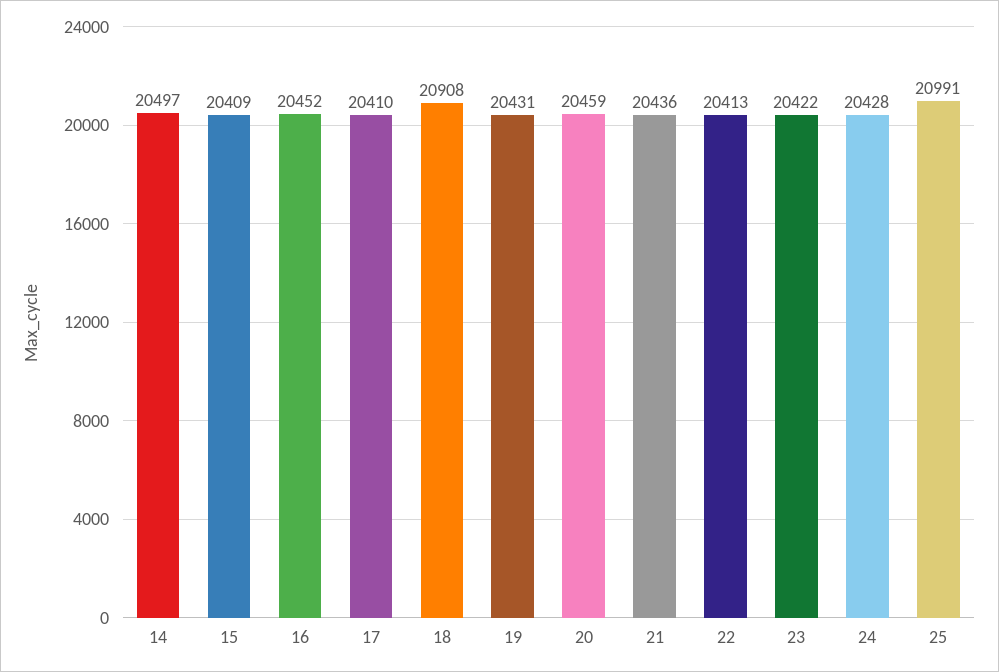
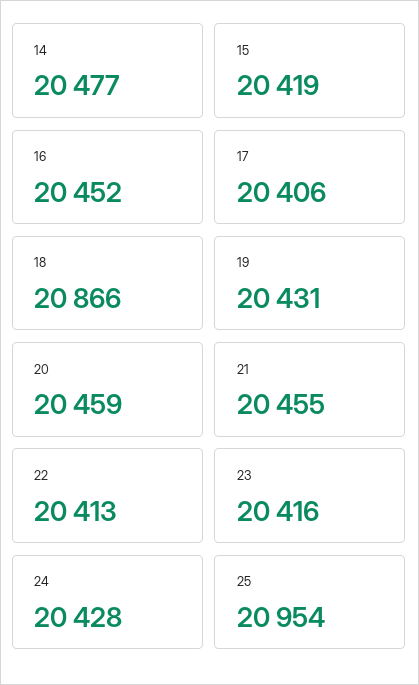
14: 20497 -> 20477
15: 20409 -> 20419
17: 20410 -> 20406
18: 20908 -> 20866
21: 20436 -> 20455
23: 20422 -> 20416
25: 20991 -> 20954

